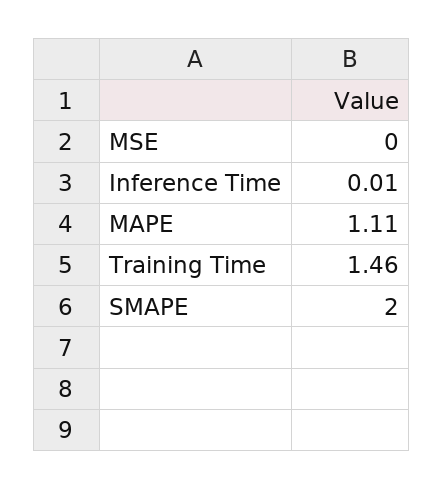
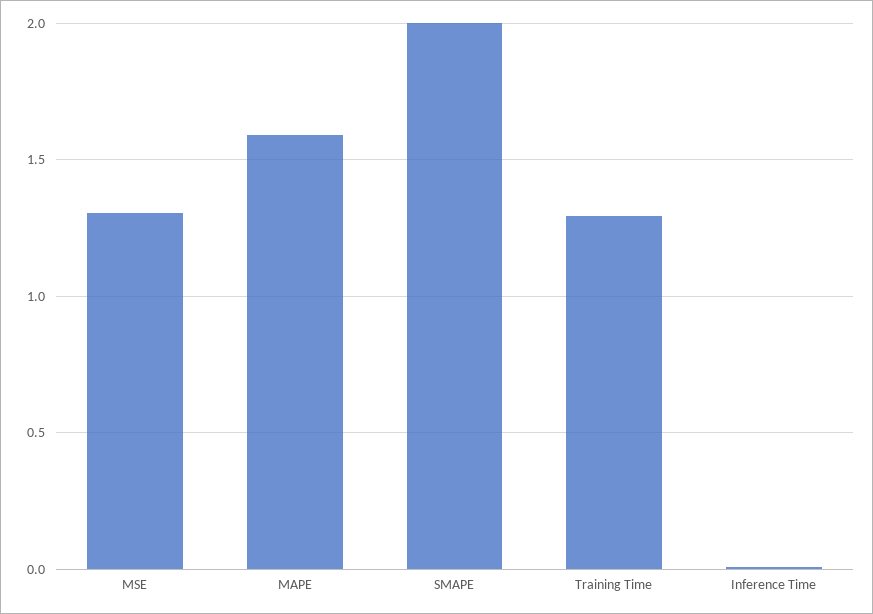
MSE: 0 -> 1.3
MAPE: 1.11 -> 1.6
Training Time: 1.46 -> 1.3

